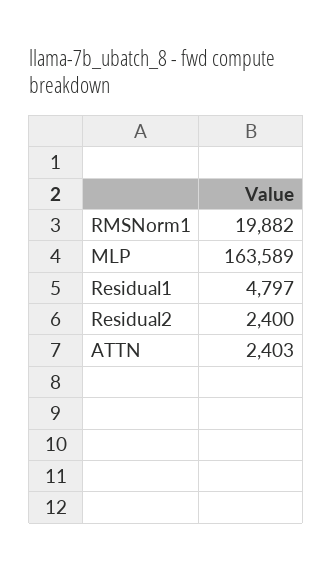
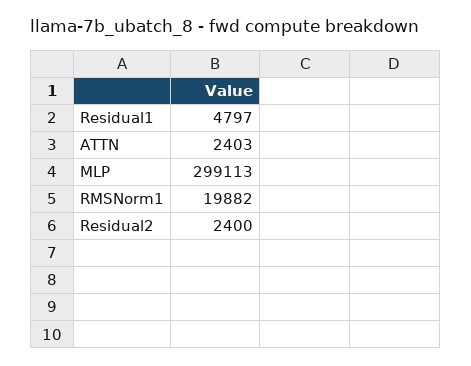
MLP: 163589 -> 299113

